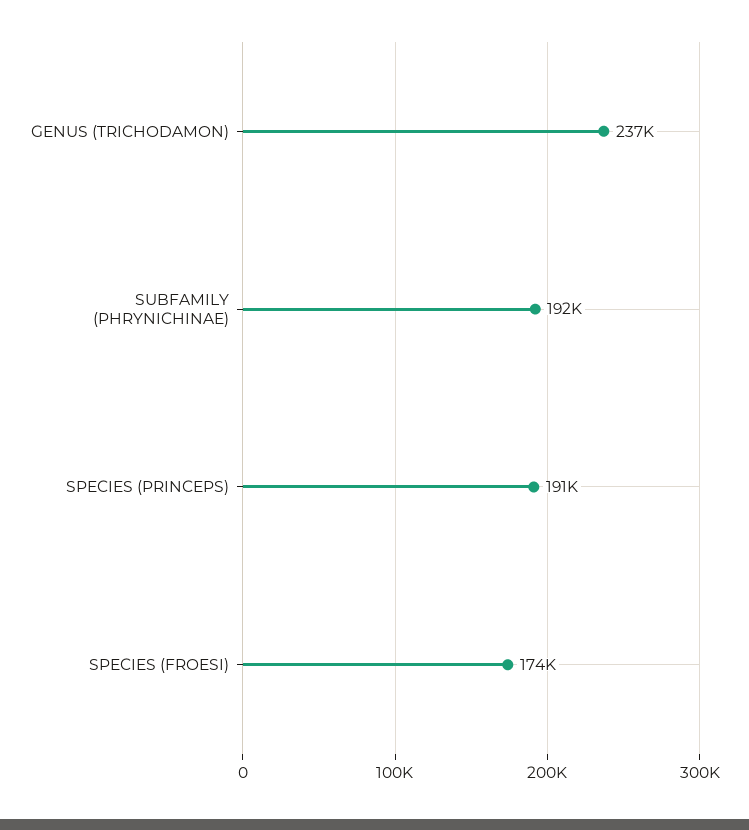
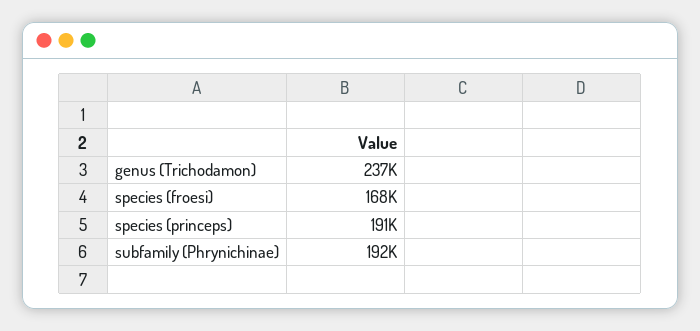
SPECIES (FROESI): 174000 -> 168000

